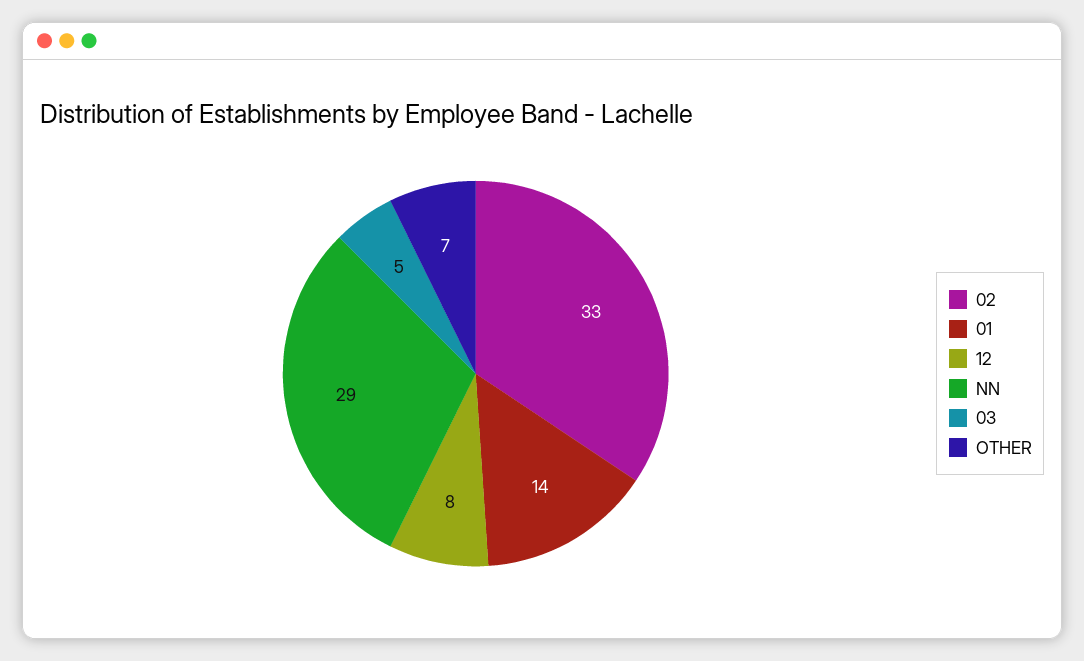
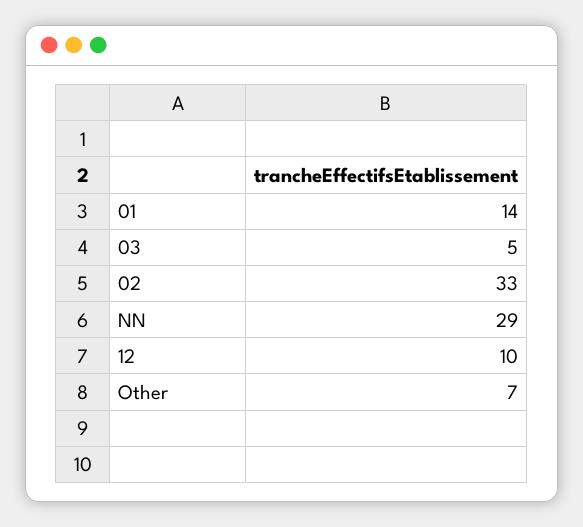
12: 8 -> 10

